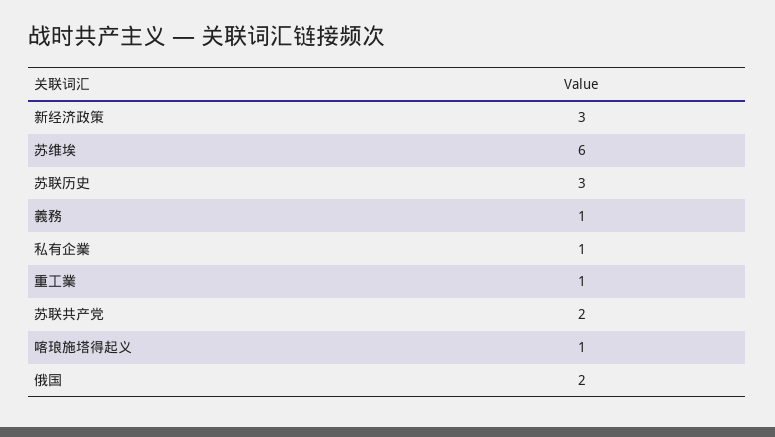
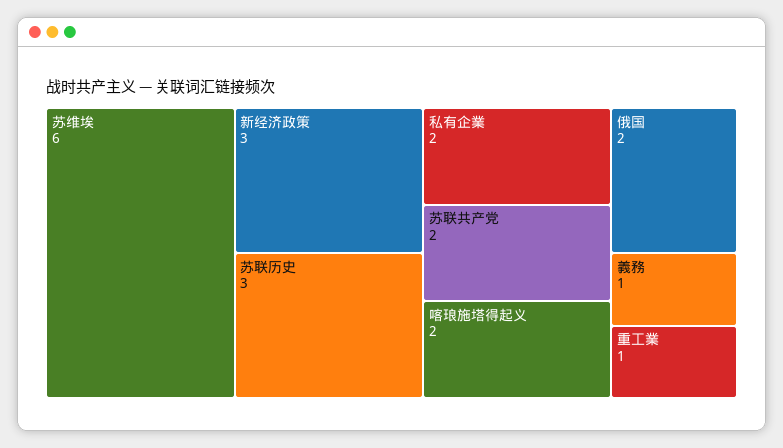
私有企業: 1 -> 2
喀琅施塔得起义: 1 -> 2

